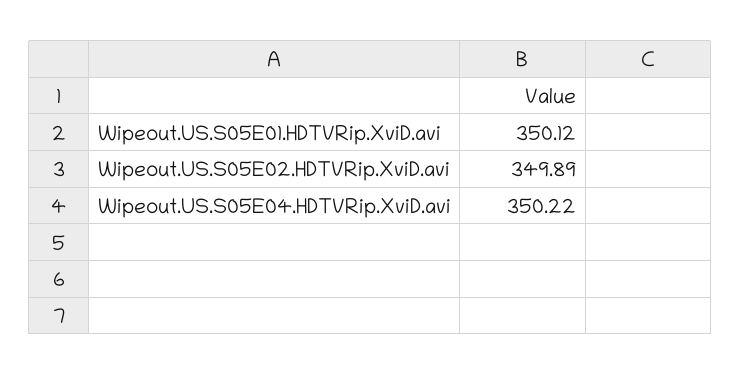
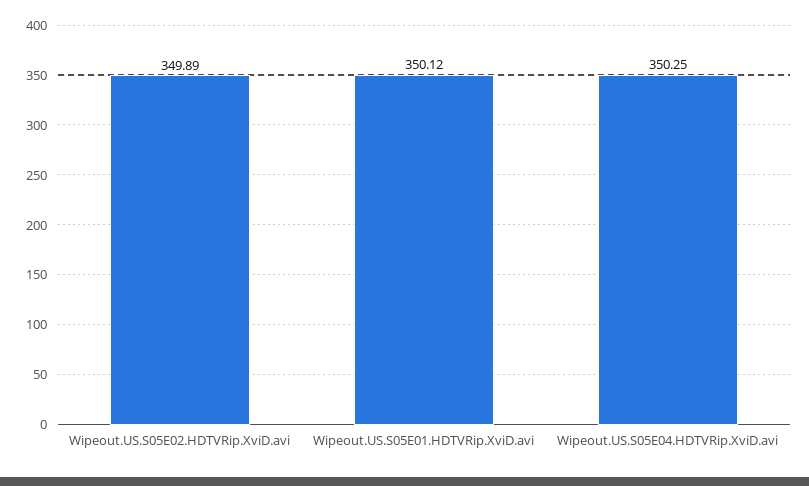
Wipeout.US.S05E04.HDTVRip.XviD.avi: 350.22 -> 350.25

